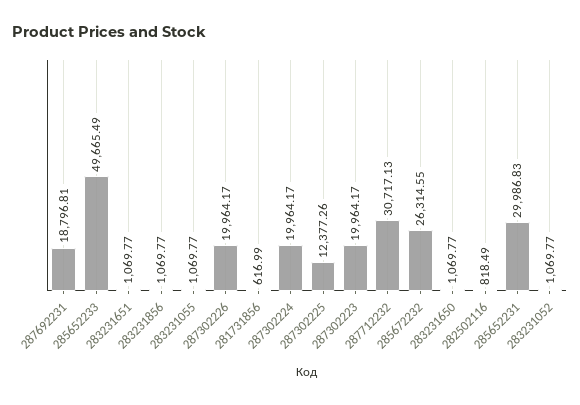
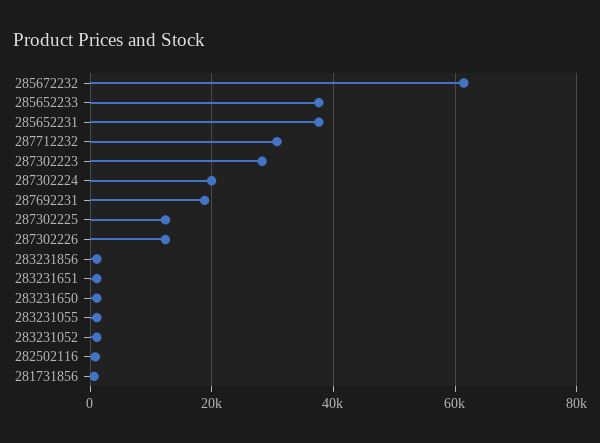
285652233: 49665.49 -> 38000
287302226: 19964.17 -> 12000
287302223: 19964.17 -> 28000
285672232: 26314.55 -> 62000
285652231: 29986.83 -> 38000

